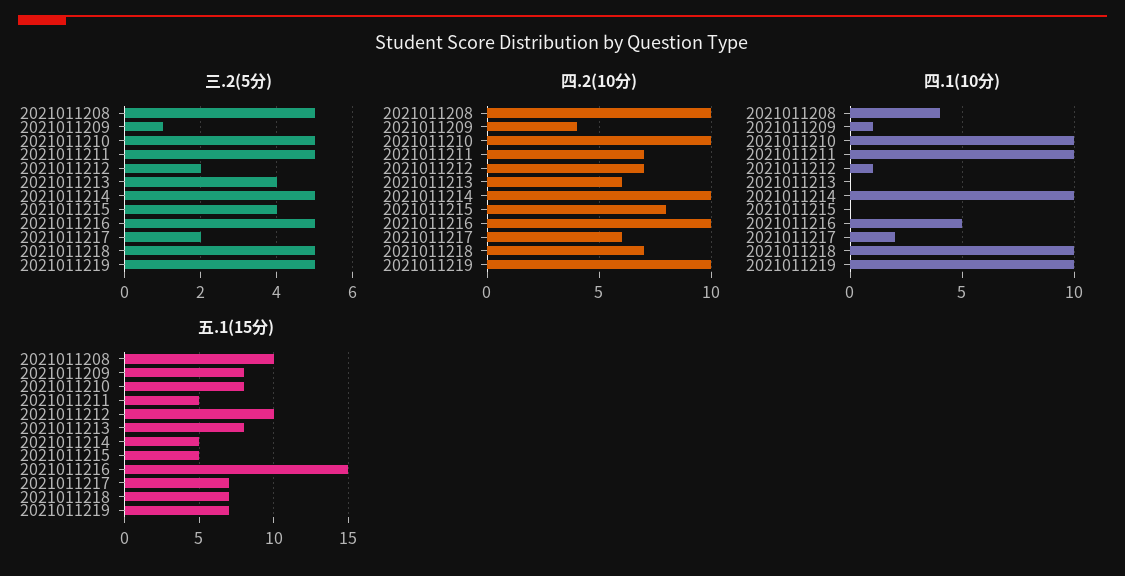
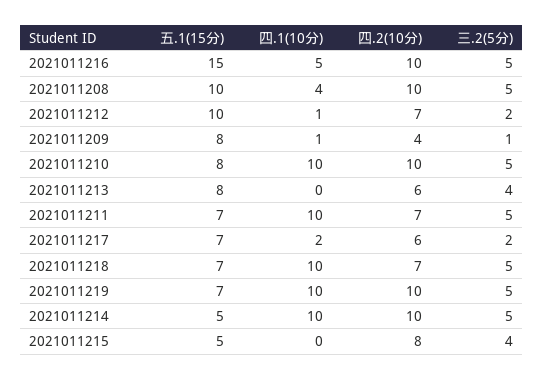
五.1(15分), 2021011211: 5 -> 7

